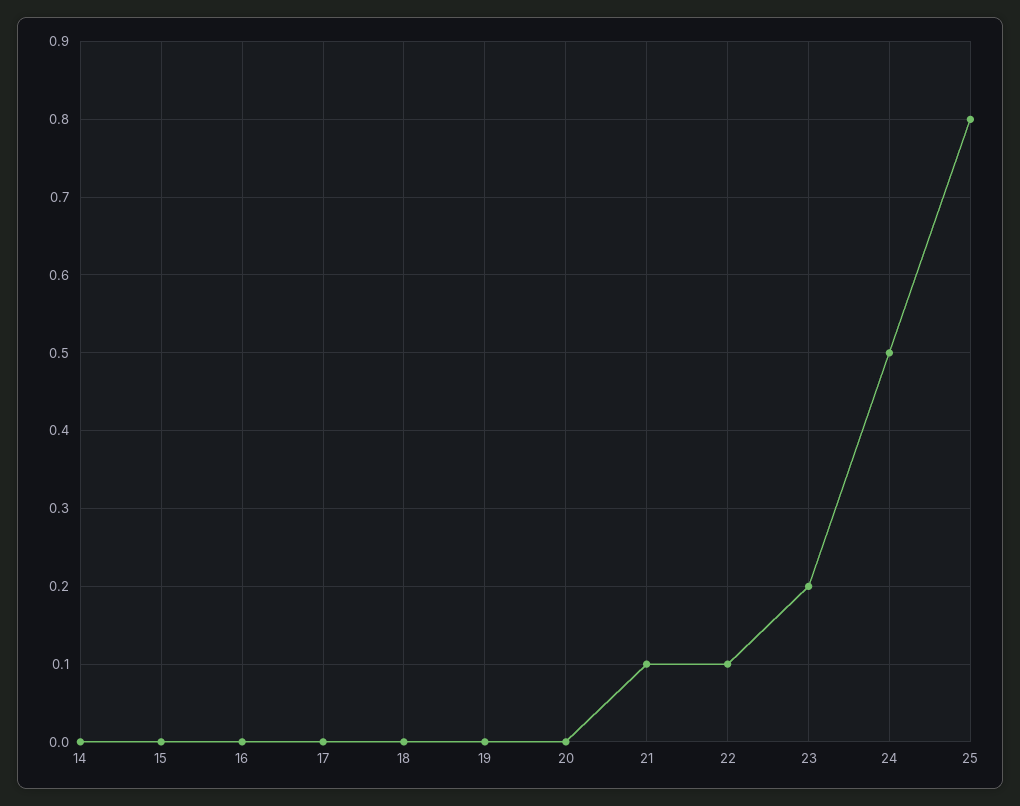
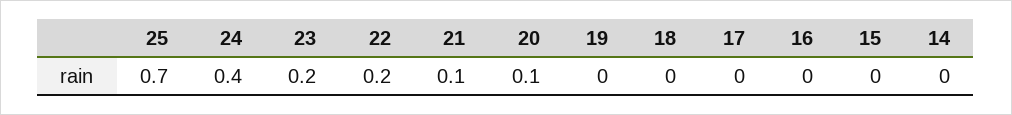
20: 0 -> 0.1
22: 0.1 -> 0.2
24: 0.5 -> 0.4
25: 0.8 -> 0.7

